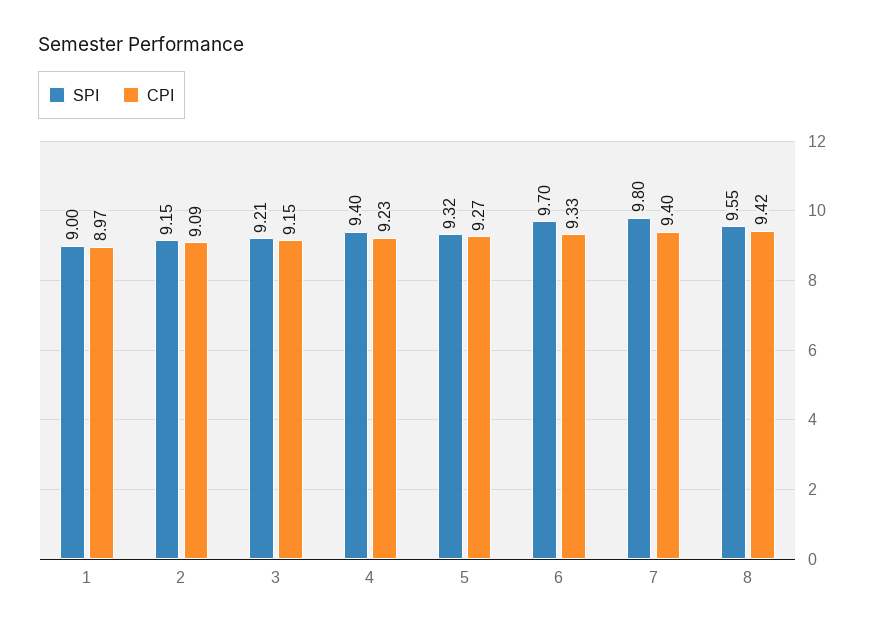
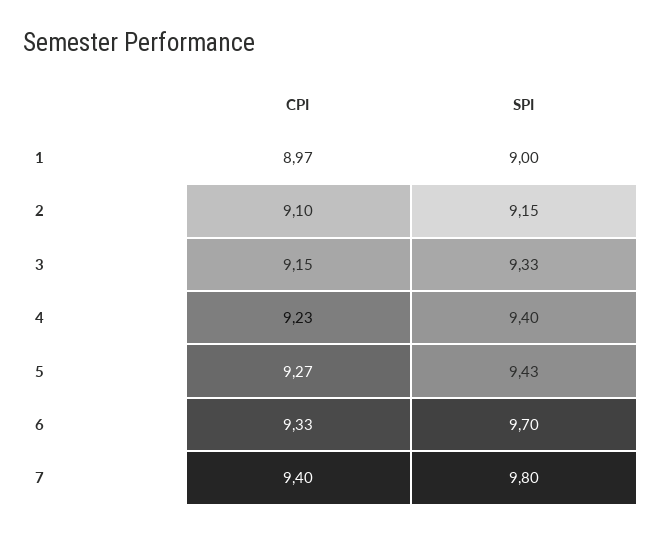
CPI, 2: 9.09 -> 9.1
SPI, 3: 9.21 -> 9.33
SPI, 5: 9.32 -> 9.43
SPI, 8: 9.55 -> none
CPI, 8: 9.42 -> none

